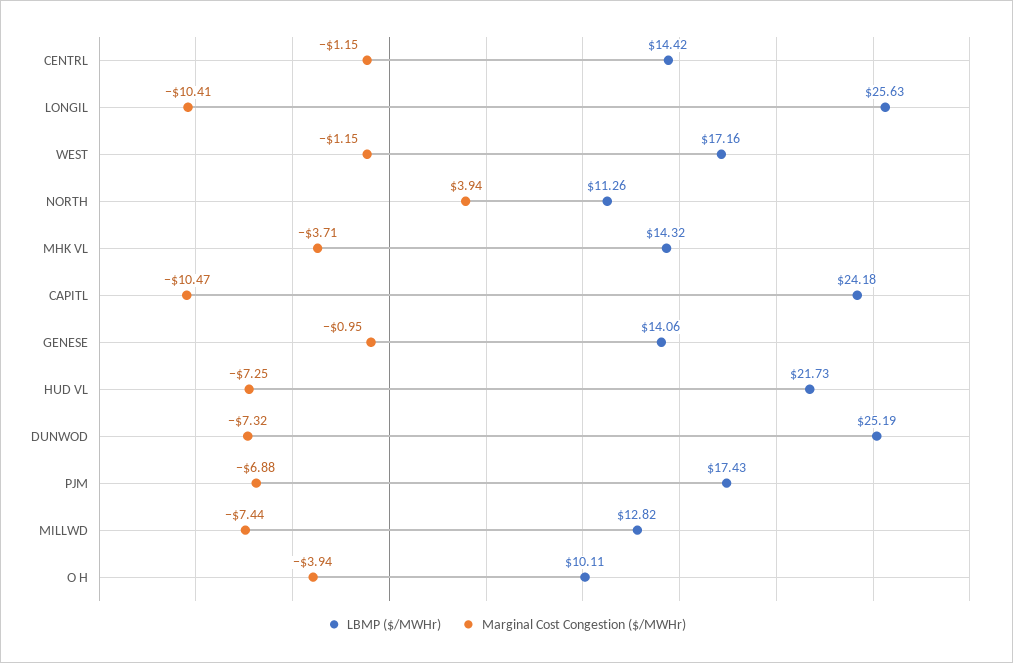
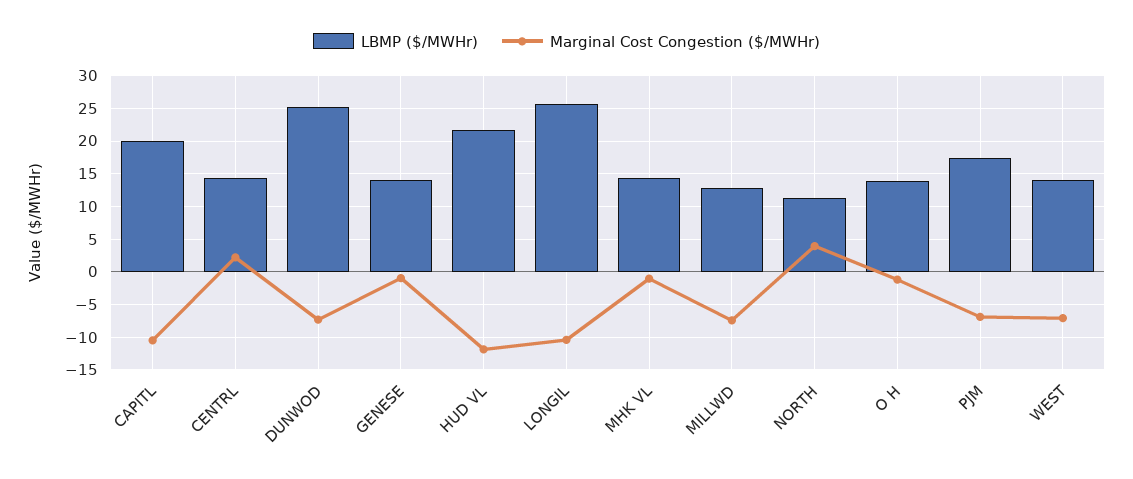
Marginal Cost Congestion ($/MWHr), CENTRL: -1.15 -> 2
LBMP ($/MWHr), WEST: 17.16 -> 14
Marginal Cost Congestion ($/MWHr), WEST: -1.15 -> -7
Marginal Cost Congestion ($/MWHr), MHK VL: -3.71 -> -1
LBMP ($/MWHr), CAPITL: 24.18 -> 20
Marginal Cost Congestion ($/MWHr), HUD VL: -7.25 -> -12
LBMP ($/MWHr), O H: 10.11 -> 14
Marginal Cost Congestion ($/MWHr), O H: -3.94 -> -1

